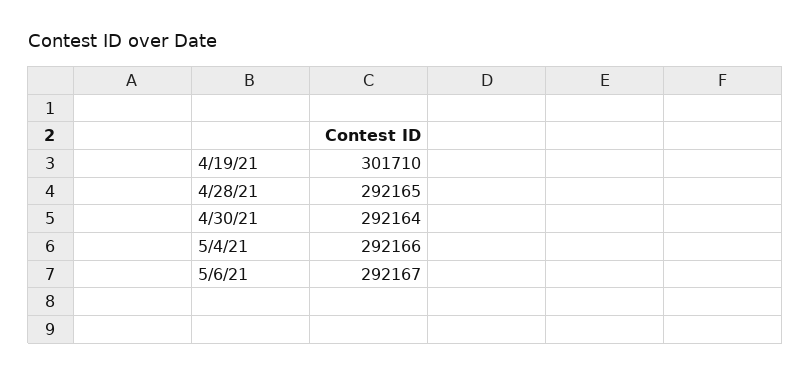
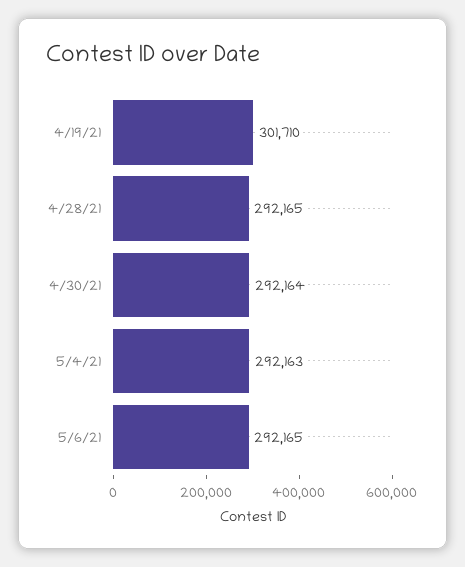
5/4/21: 292166 -> 292163
5/6/21: 292167 -> 292165

